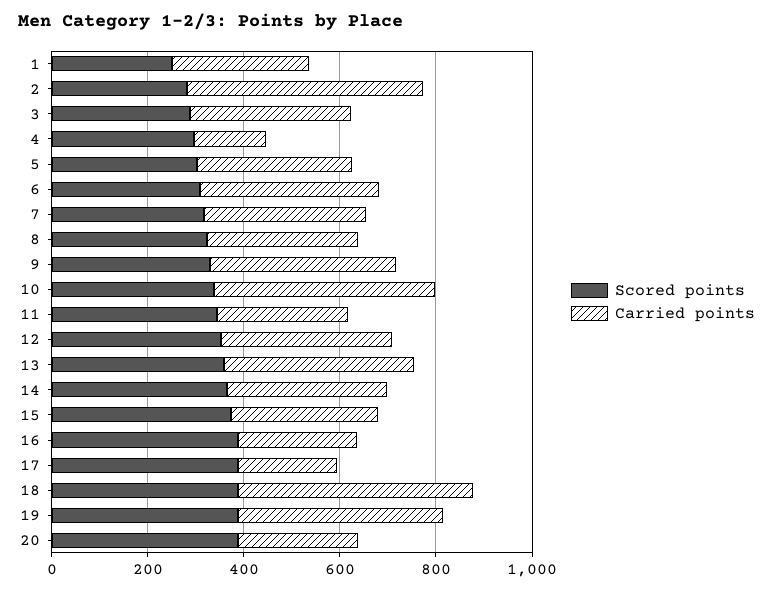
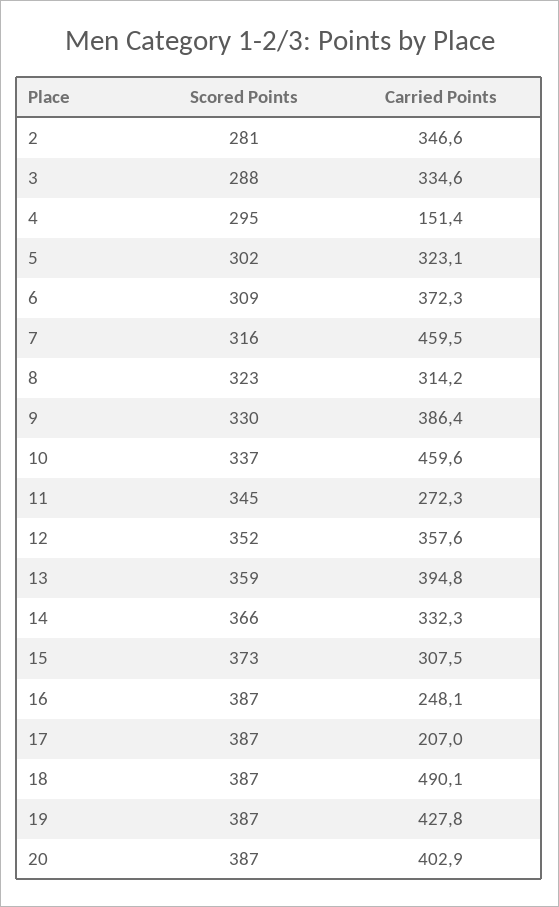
Scored points, 1: 250 -> none
Carried points, 1: 300 -> none
Carried points, 2: 500 -> 346.6
Carried points, 7: 350 -> 459.5
Carried points, 20: 250 -> 402.9

